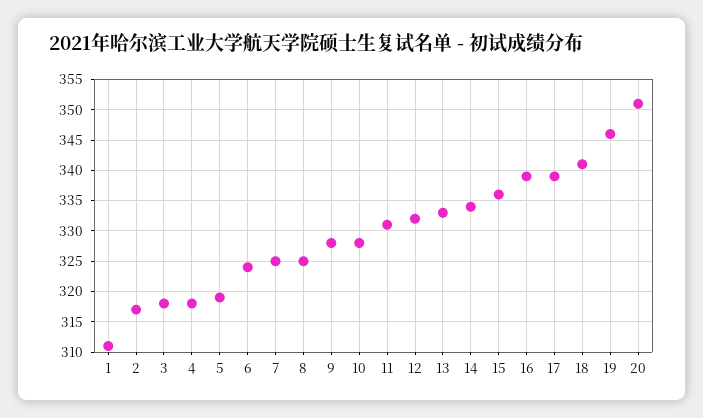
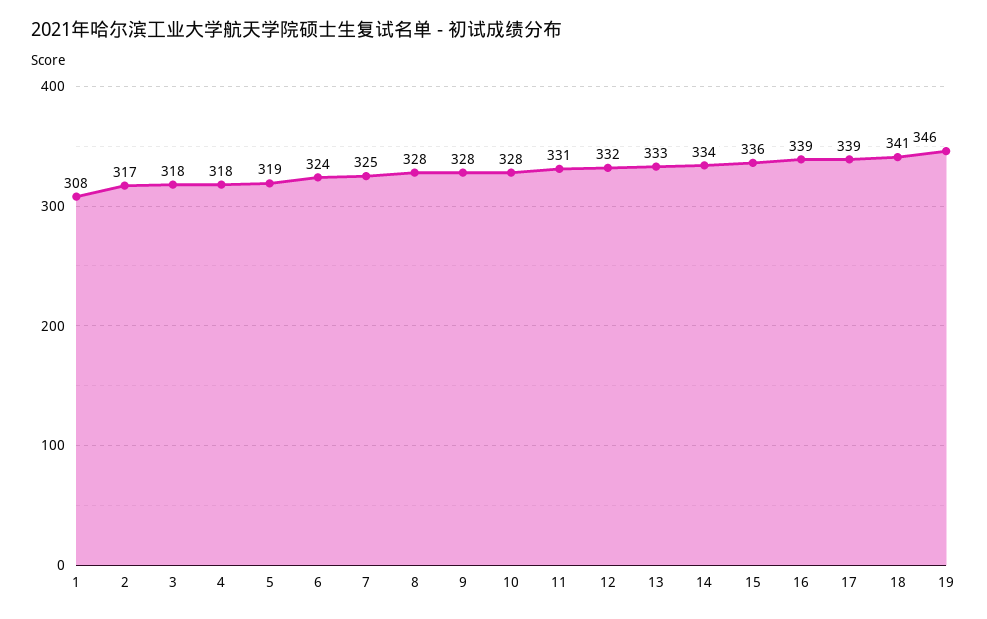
1: 311 -> 308
8: 325 -> 328
20: 351 -> none

